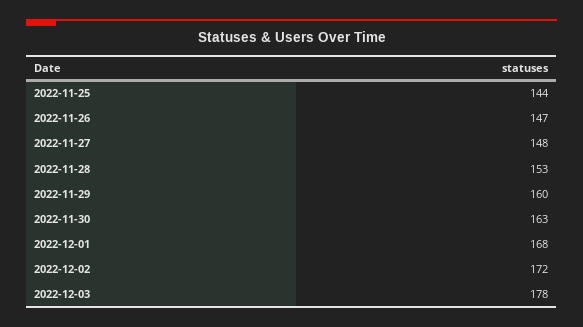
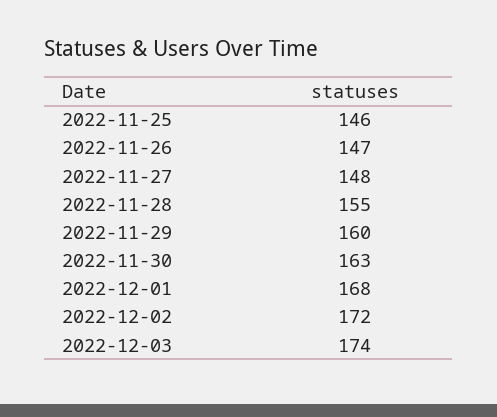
2022-11-25: 144 -> 146
2022-11-28: 153 -> 155
2022-12-03: 178 -> 174

